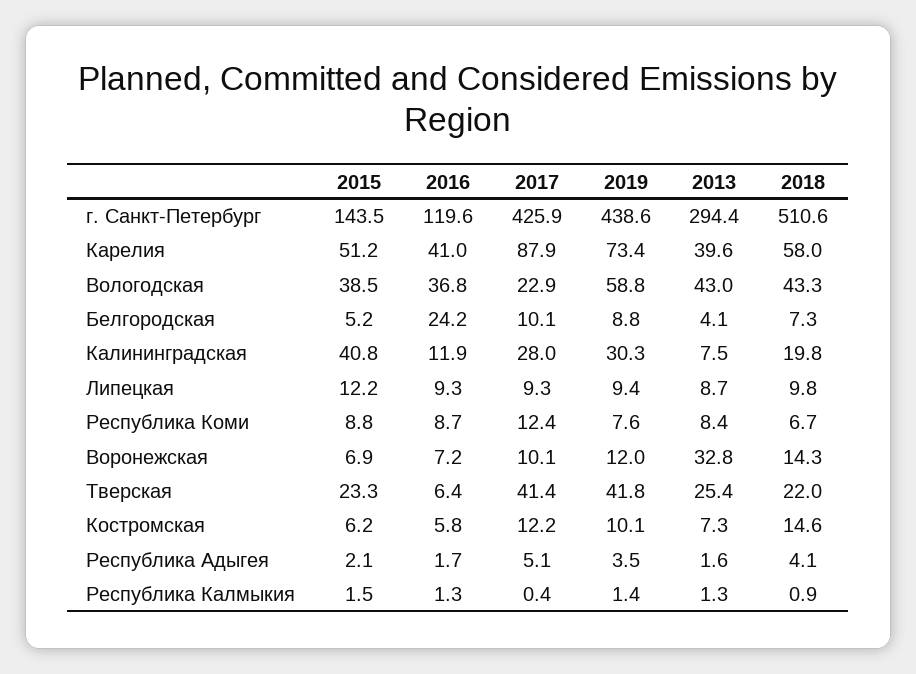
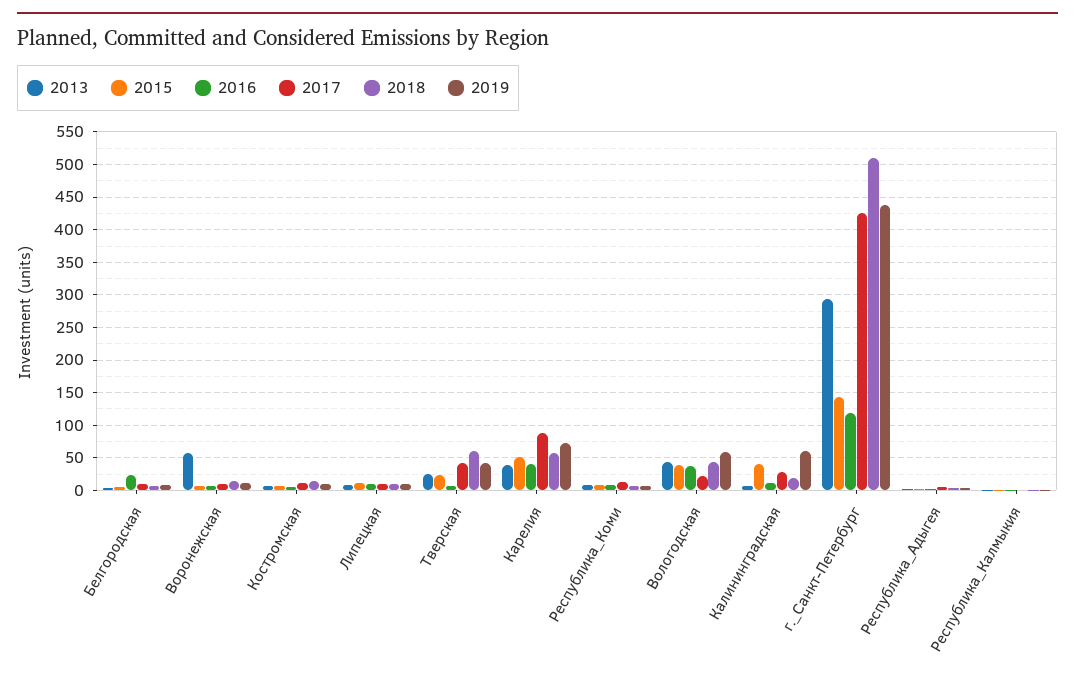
2019, Калининградская: 30.3 -> 60
2013, Воронежская: 32.8 -> 60
2018, Тверская: 22 -> 60

